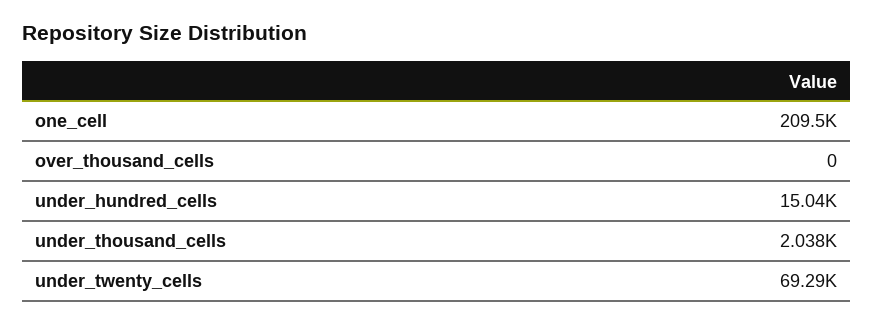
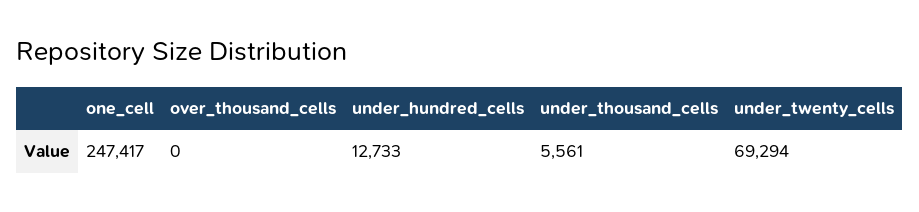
one_cell: 209500 -> 247417
under_hundred_cells: 15040 -> 12733
under_thousand_cells: 2038 -> 5561

